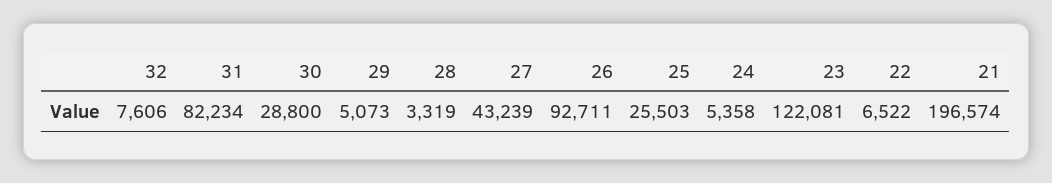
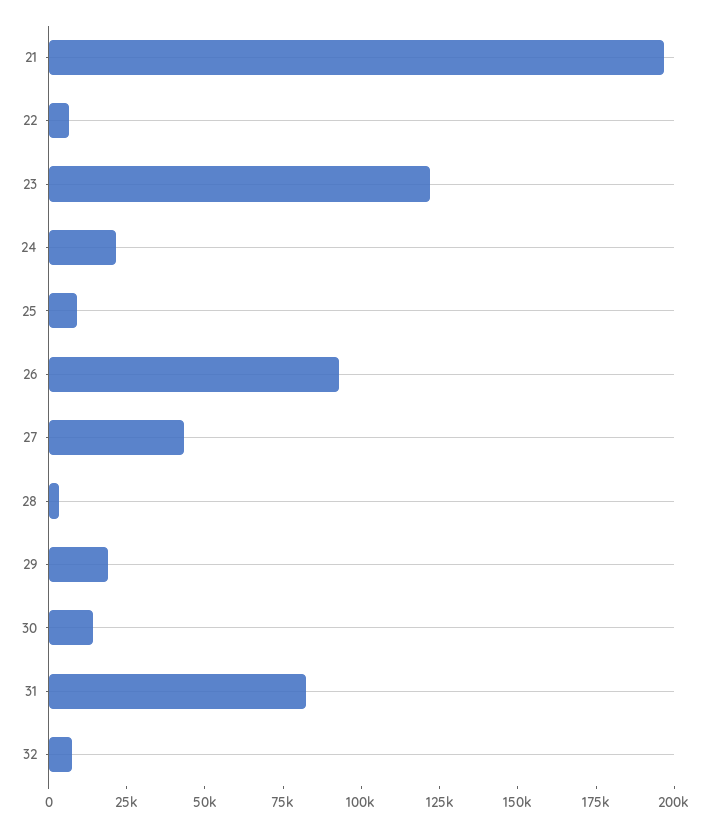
30: 28800 -> 15000
29: 5073 -> 20000
25: 25503 -> 10000
24: 5358 -> 20000

